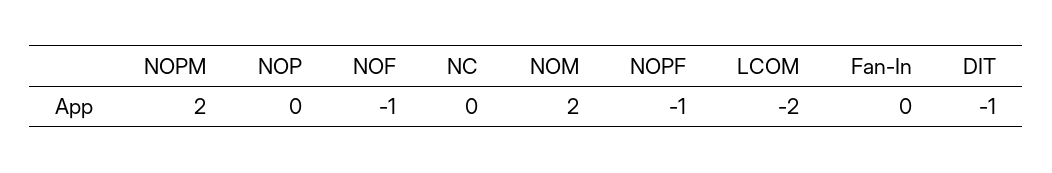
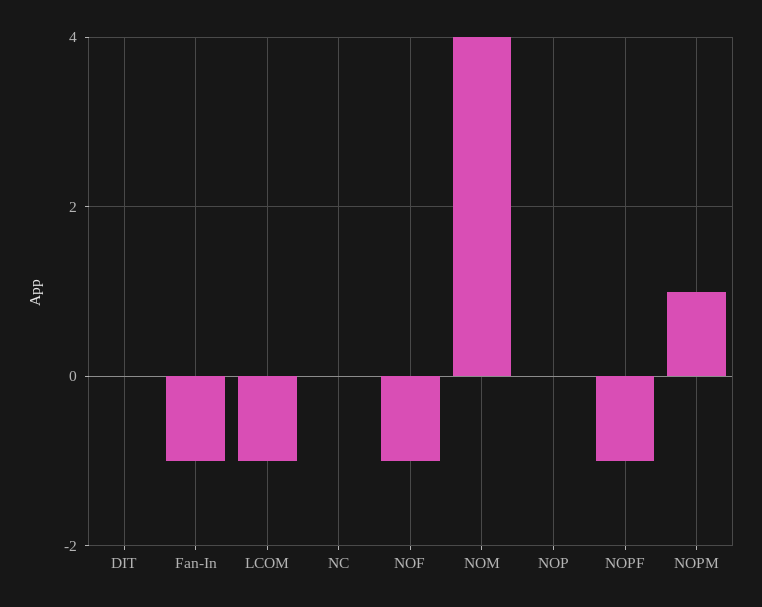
NOPM: 2 -> 1
NOM: 2 -> 4
LCOM: -2 -> -1
Fan-In: 0 -> -1
DIT: -1 -> 0

